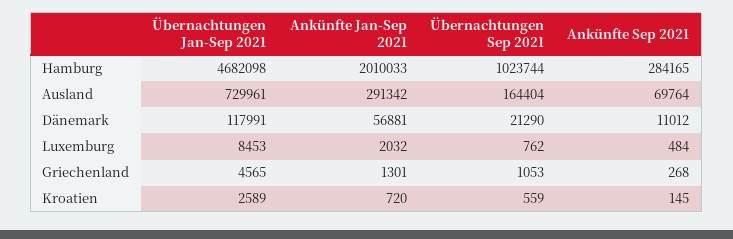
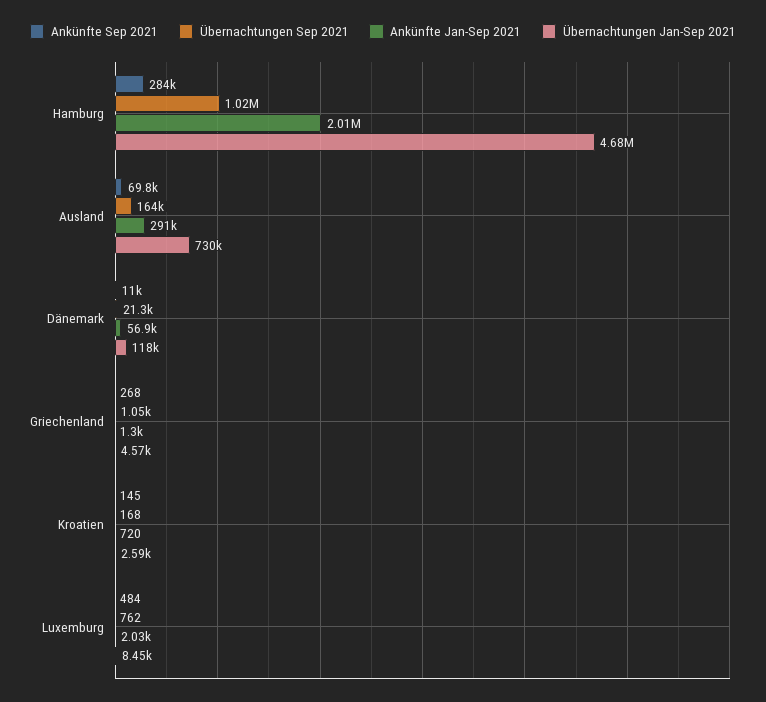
Übernachtungen Sep 2021, Kroatien: 559 -> 168

